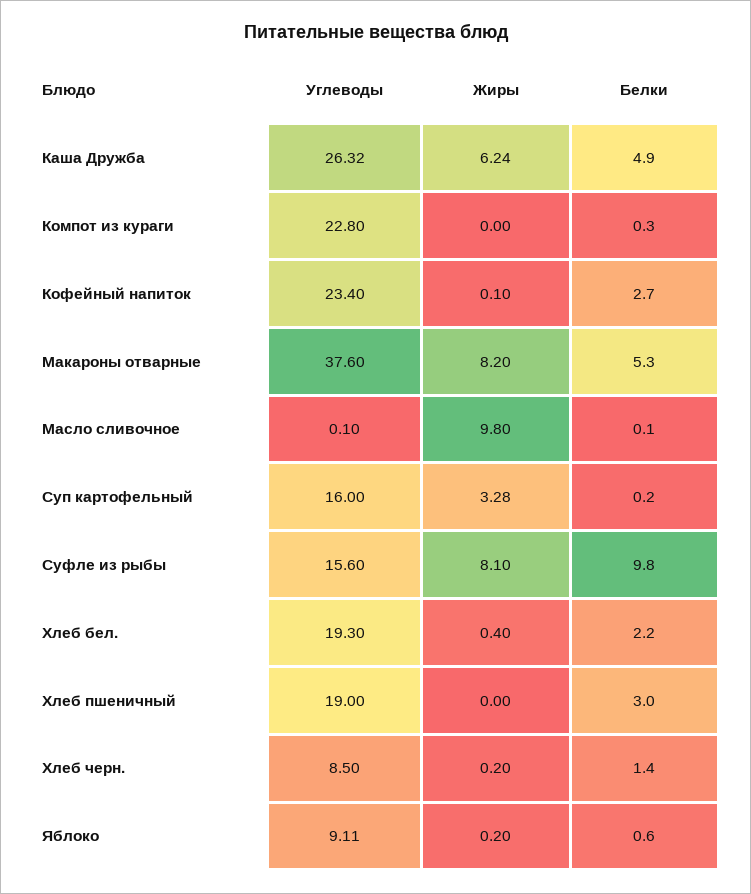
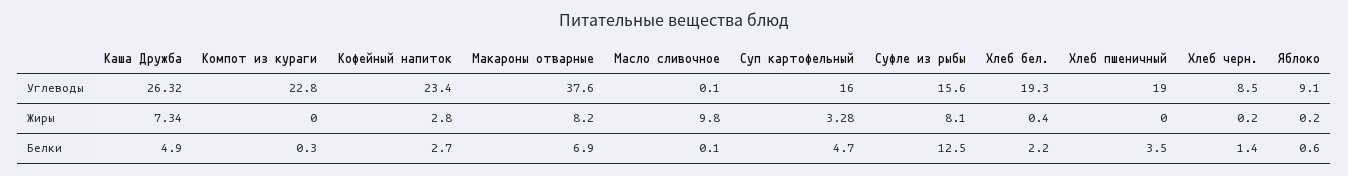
Жиры, Каша Дружба: 6.24 -> 7.34
Жиры, Кофейный напиток: 0.1 -> 2.8
Белки, Макароны отварные: 5.3 -> 6.9
Белки, Суп картофельный: 0.2 -> 4.7
Белки, Суфле из рыбы: 9.8 -> 12.5
Белки, Хлеб пшеничный: 3 -> 3.5
Углеводы, Яблоко: 9.11 -> 9.1

